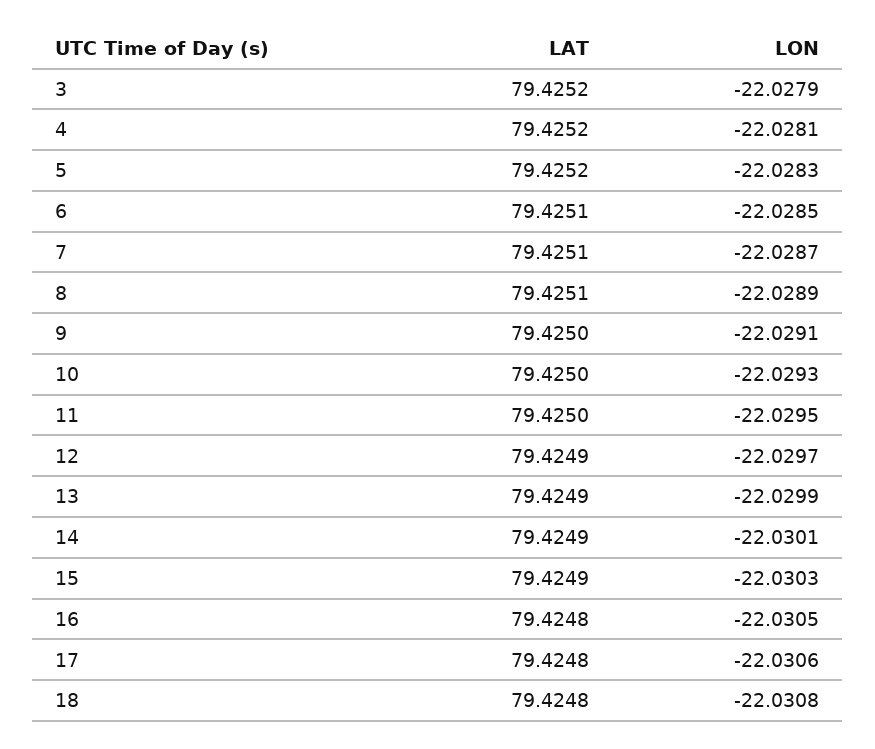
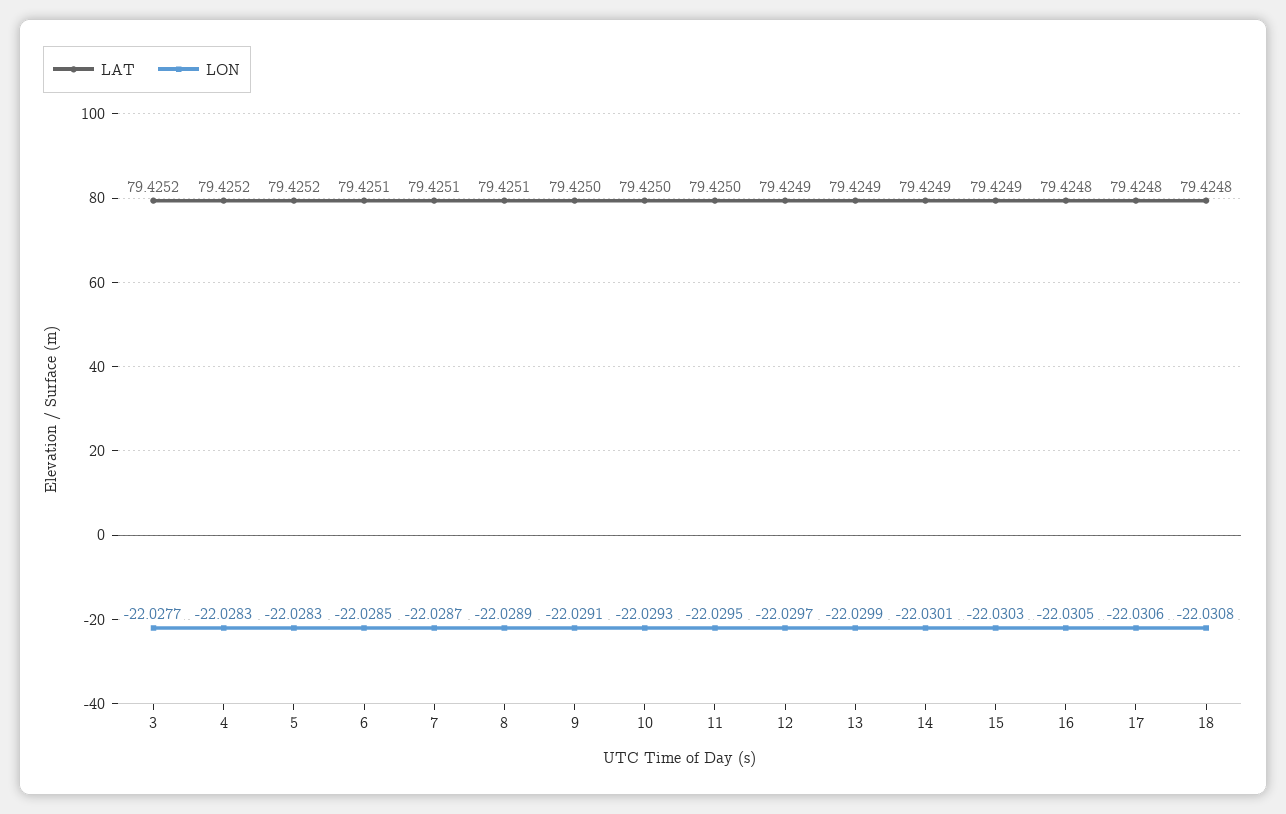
LON, 3: -22.0279 -> -22.0277
LON, 4: -22.0281 -> -22.0283

